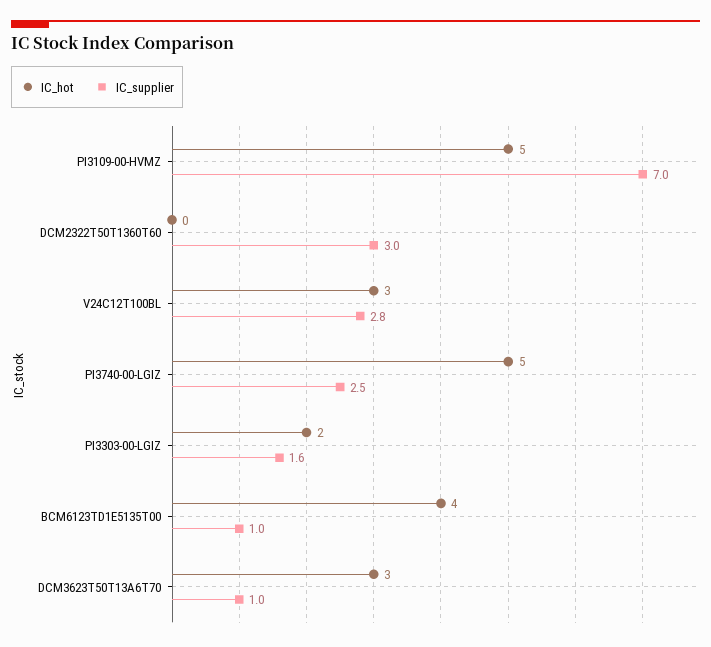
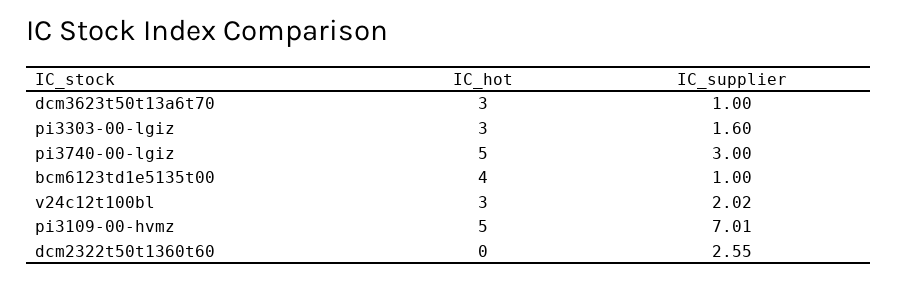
IC_supplier, DCM2322T50T1360T60: 3 -> 2.55
IC_supplier, V24C12T100BL: 2.8 -> 2.02
IC_supplier, PI3740-00-LGIZ: 2.5 -> 3
IC_hot, PI3303-00-LGIZ: 2 -> 3

